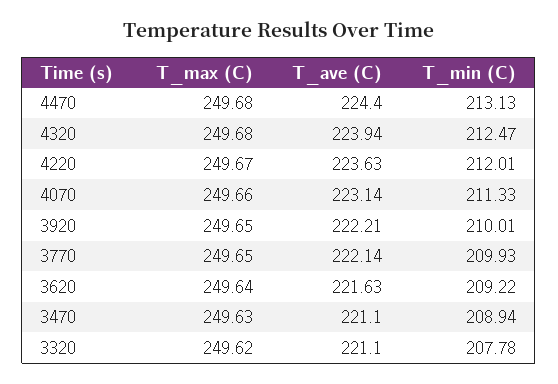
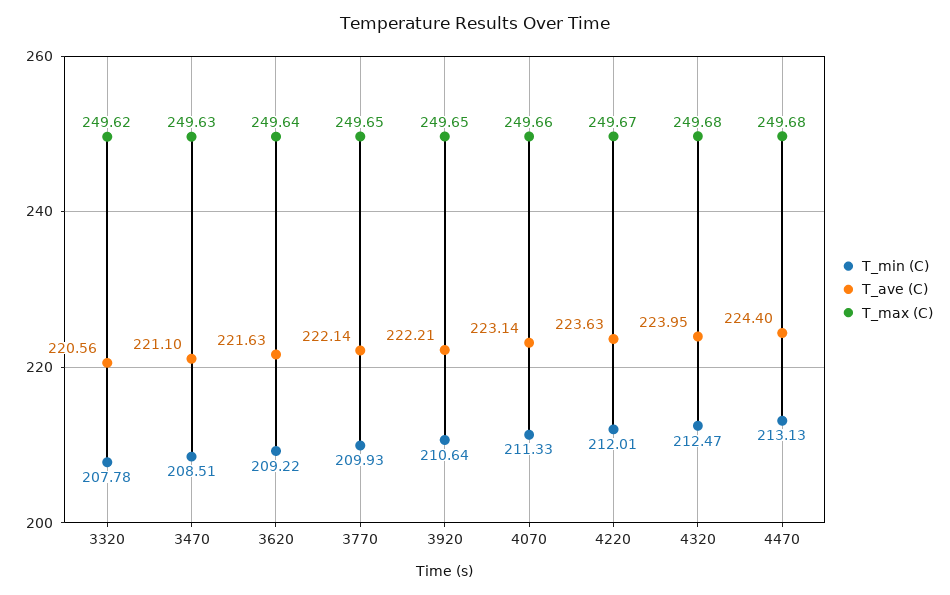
T_ave (C), 4320: 223.94 -> 223.95
T_min (C), 3920: 210.01 -> 210.64
T_min (C), 3470: 208.94 -> 208.51
T_ave (C), 3320: 221.1 -> 220.56

